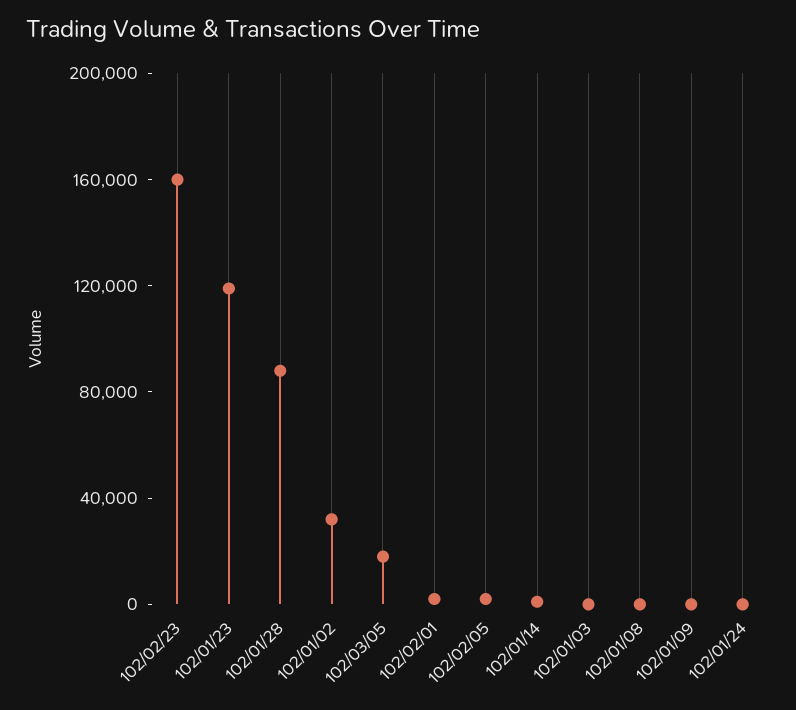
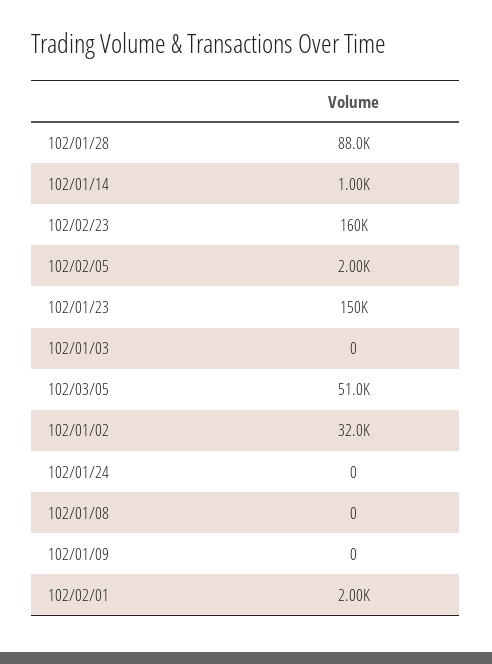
102/01/23: 120000 -> 150000
102/03/05: 20000 -> 51000

